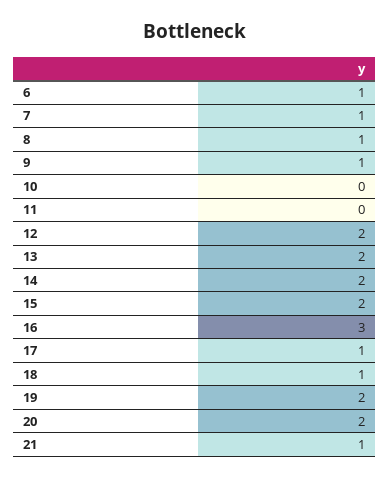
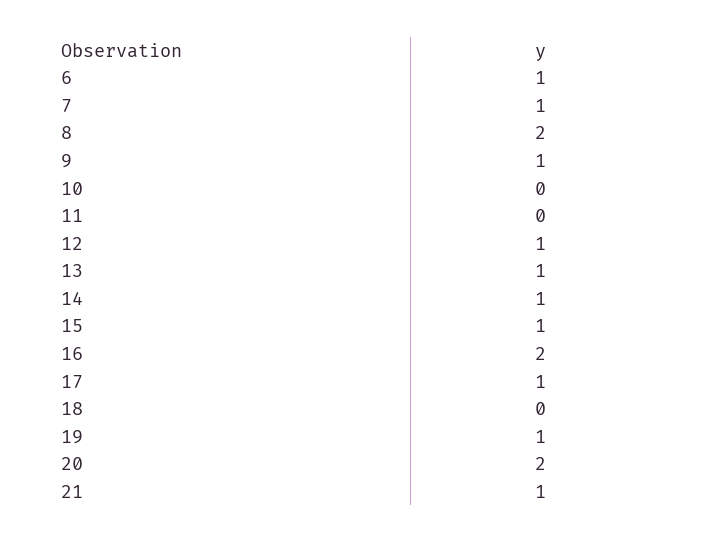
8: 1 -> 2
12: 2 -> 1
13: 2 -> 1
14: 2 -> 1
15: 2 -> 1
16: 3 -> 2
18: 1 -> 0
19: 2 -> 1

